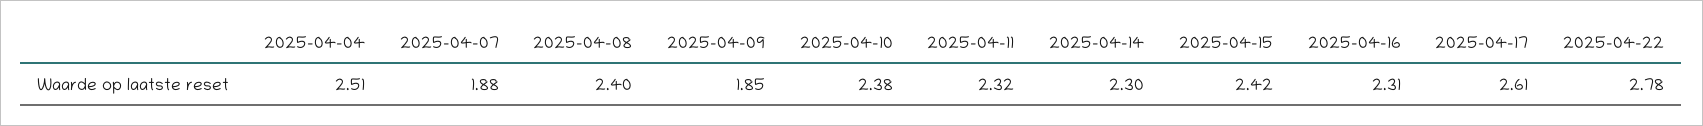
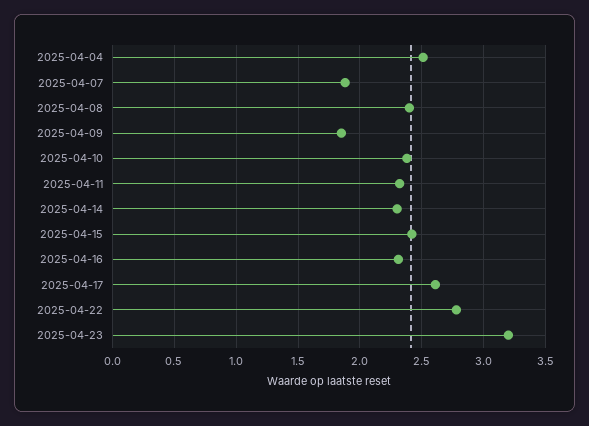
2025-04-23: none -> 3.2

